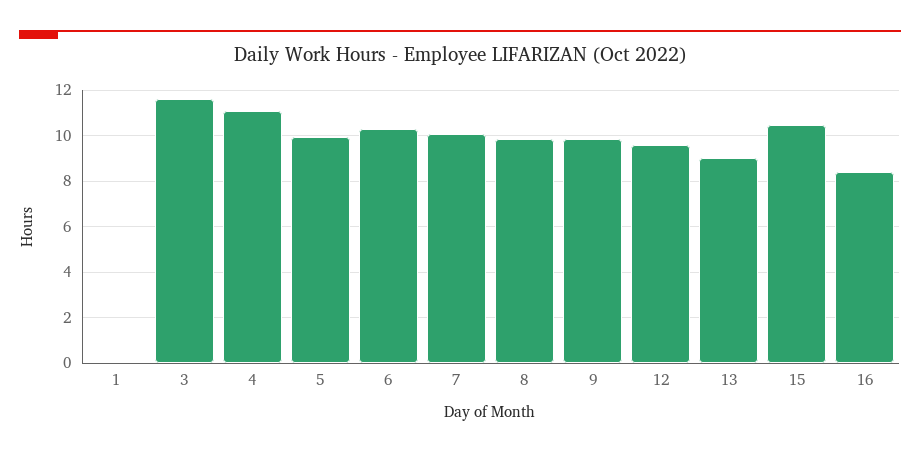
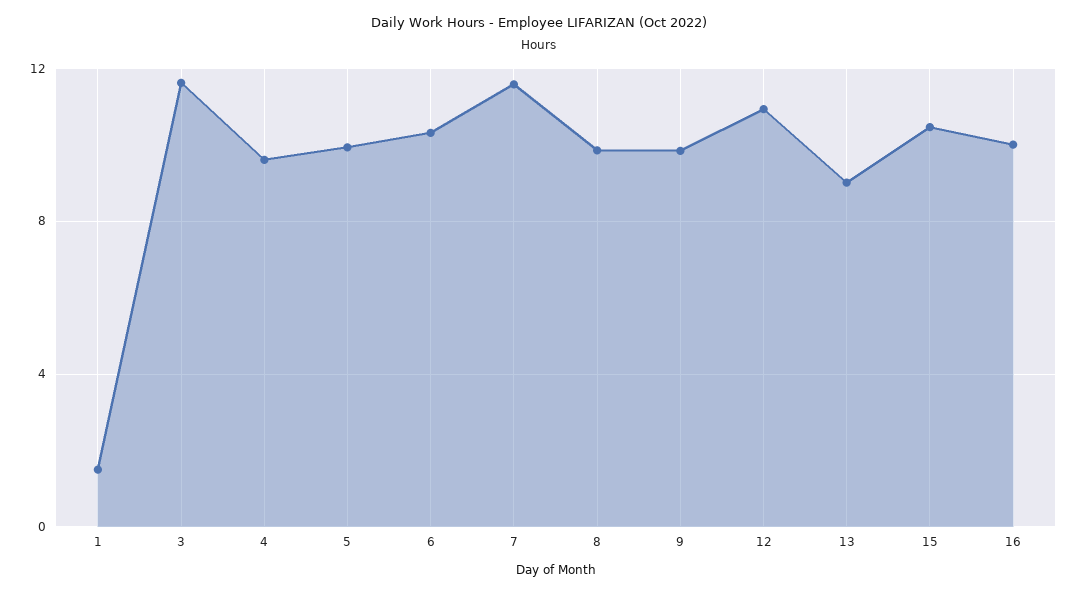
1: 0 -> 1.5
4: 11 -> 9.5
7: 10 -> 11.5
12: 9.5 -> 11
16: 8.5 -> 10

